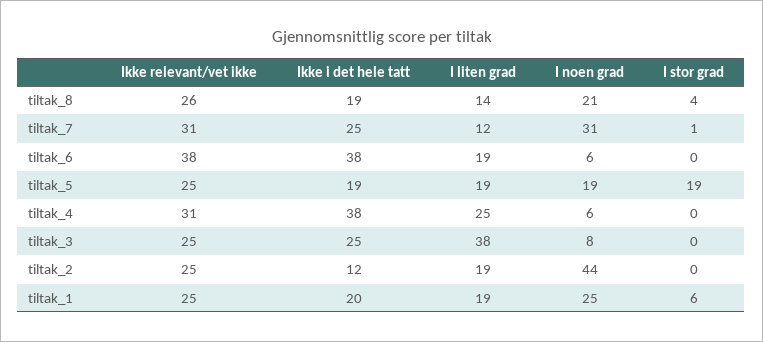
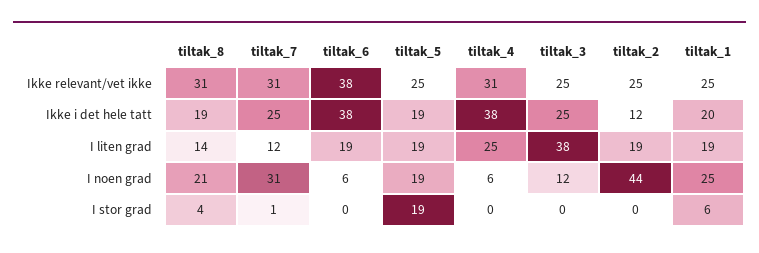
Ikke relevant/vet ikke, tiltak_8: 26 -> 31
I noen grad, tiltak_3: 8 -> 12

